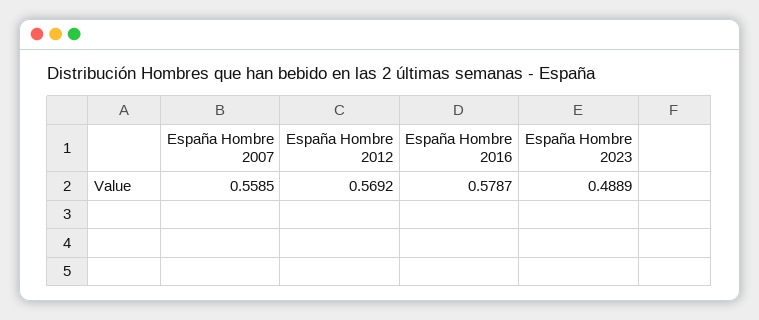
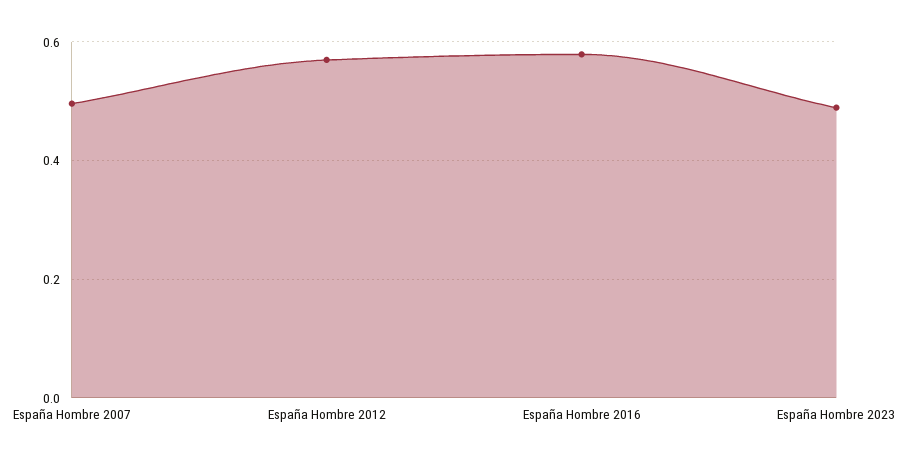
España Hombre 2007: 0.5585 -> 0.5

